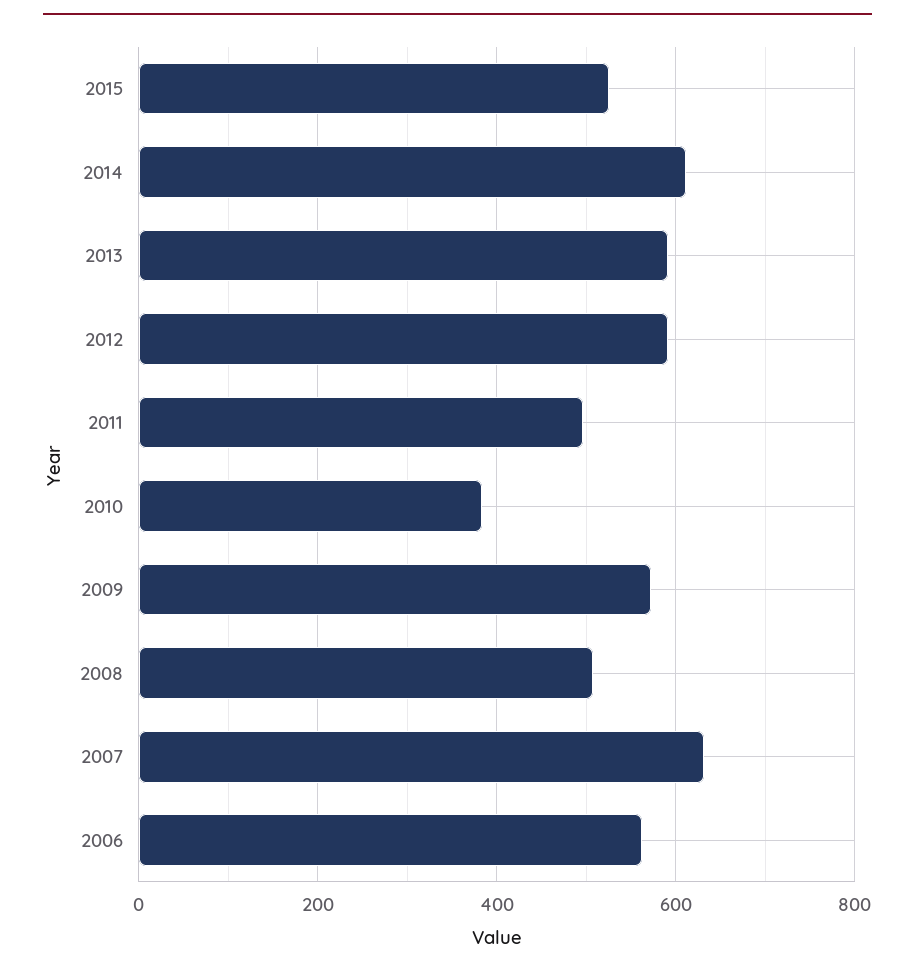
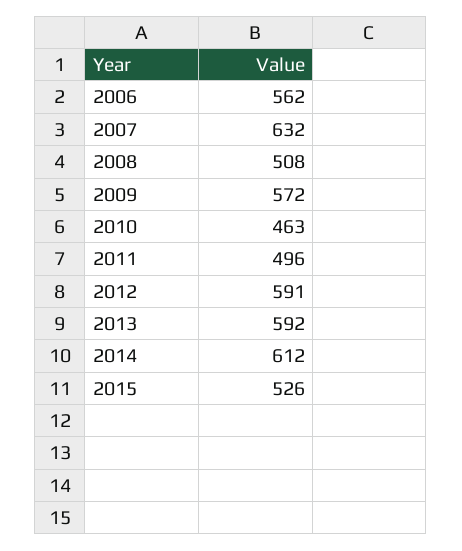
2010: 380 -> 463

